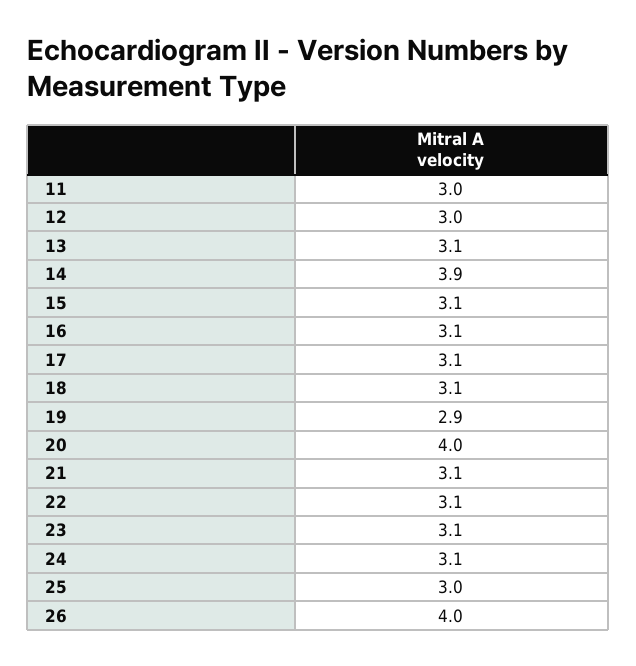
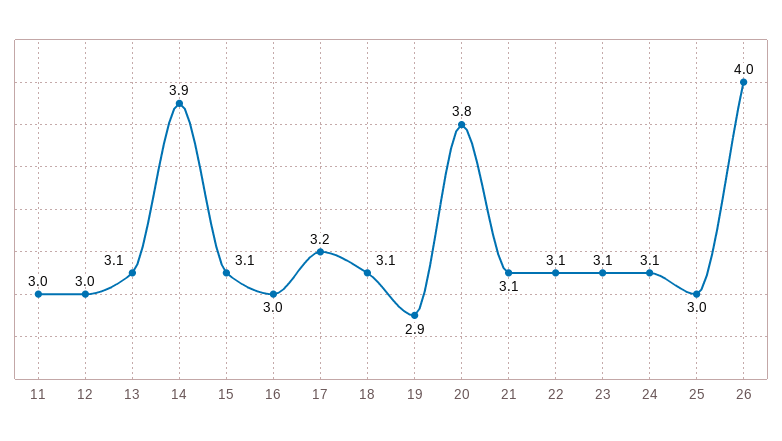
16: 3.1 -> 3
17: 3.1 -> 3.2
20: 4 -> 3.8

